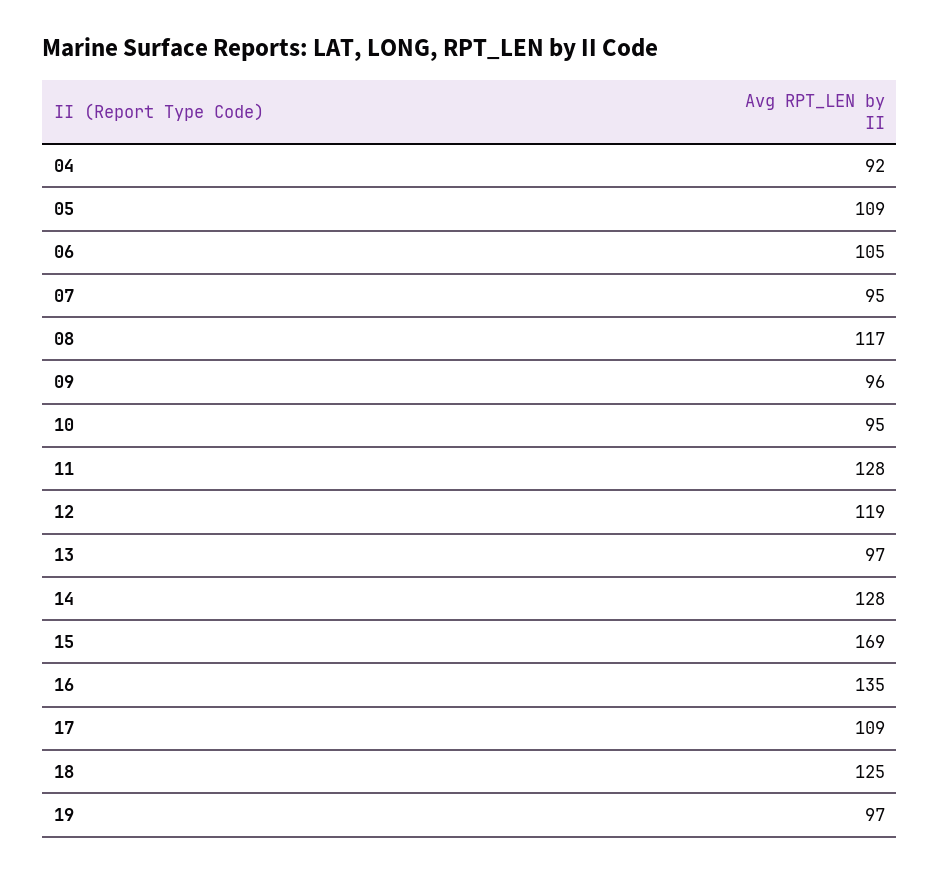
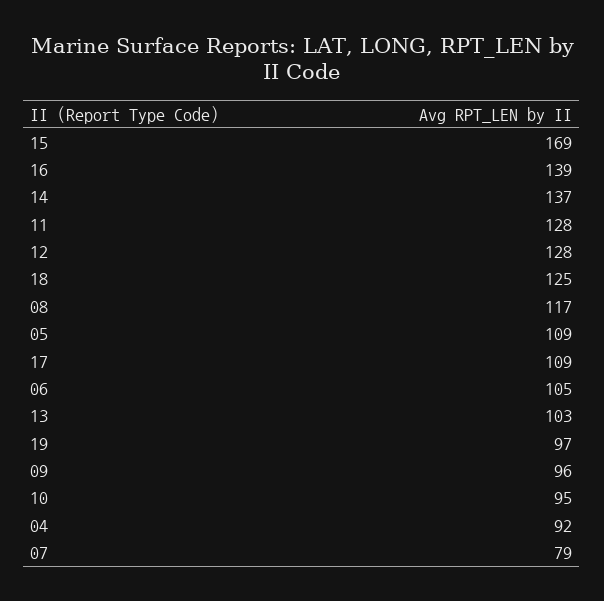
07: 95 -> 79
12: 119 -> 128
13: 97 -> 103
14: 128 -> 137
16: 135 -> 139

